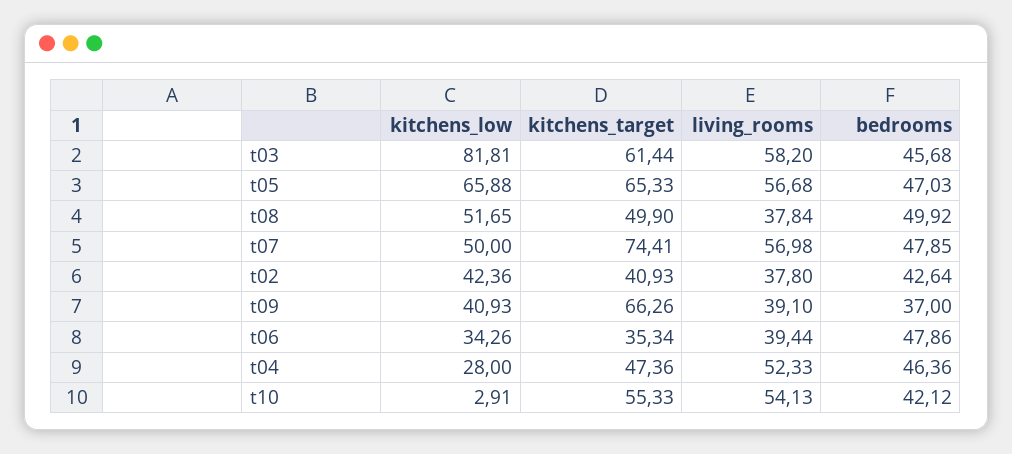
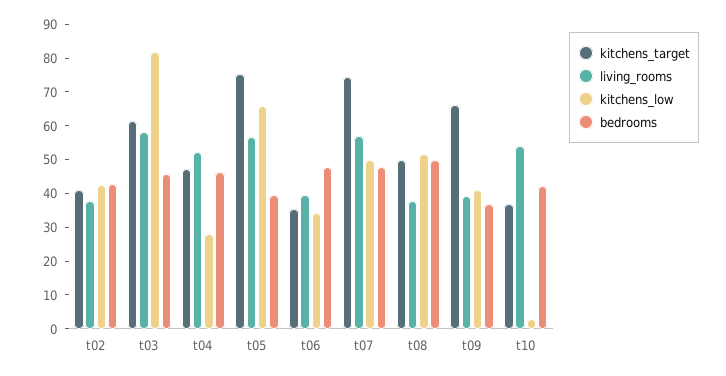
kitchens_target, t05: 65.33 -> 75
bedrooms, t05: 47.03 -> 40
kitchens_target, t10: 55.33 -> 37.5

